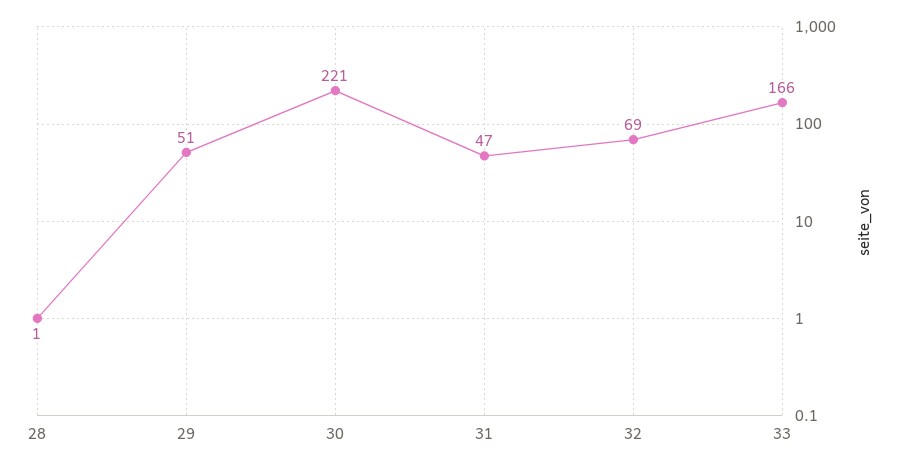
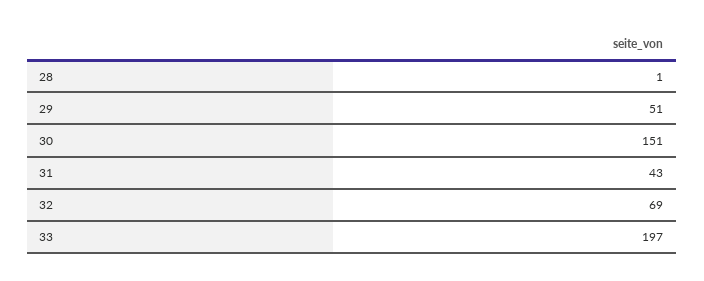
30: 221 -> 151
31: 47 -> 43
33: 166 -> 197

